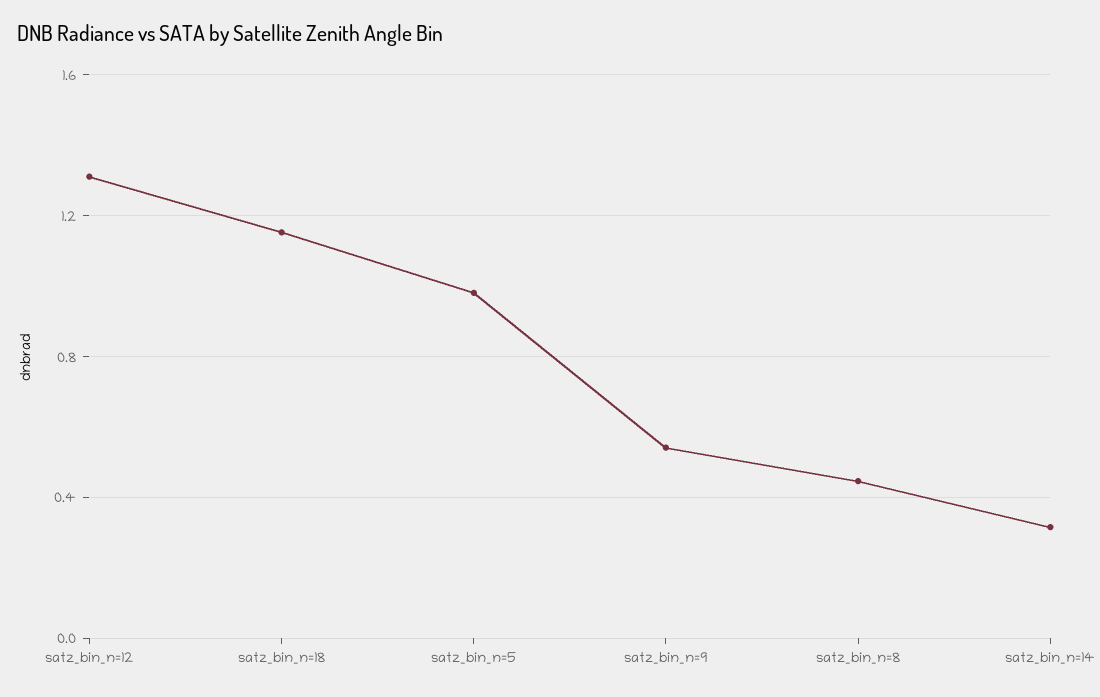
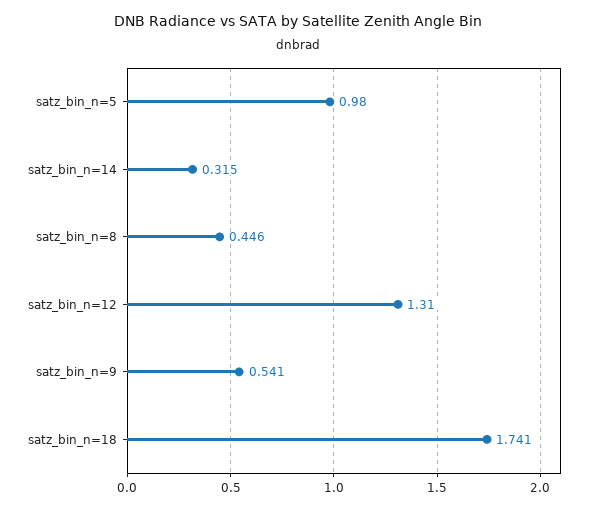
satz_bin_n=18: 1.15 -> 1.741

